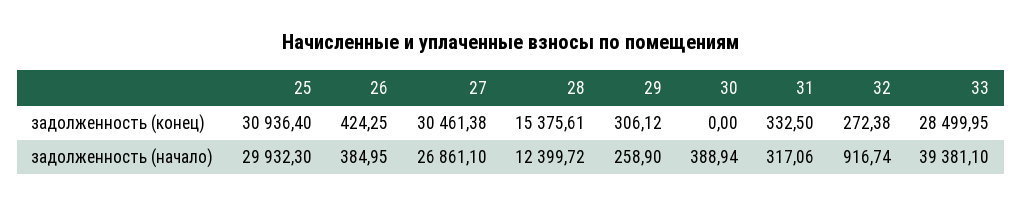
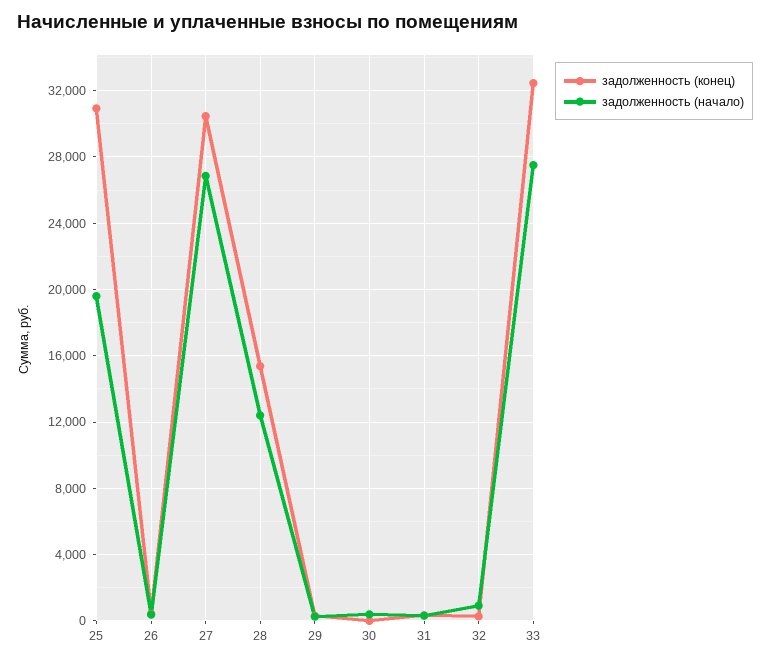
задолженность (конец), 33: 28499.95 -> 32500
задолженность (начало), 25: 29932.3 -> 19500
задолженность (начало), 33: 39381.1 -> 27500

